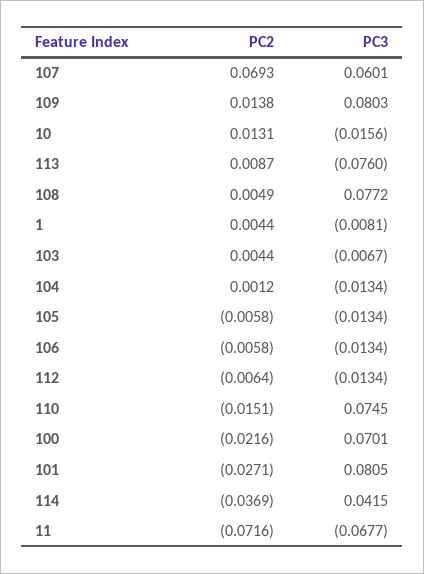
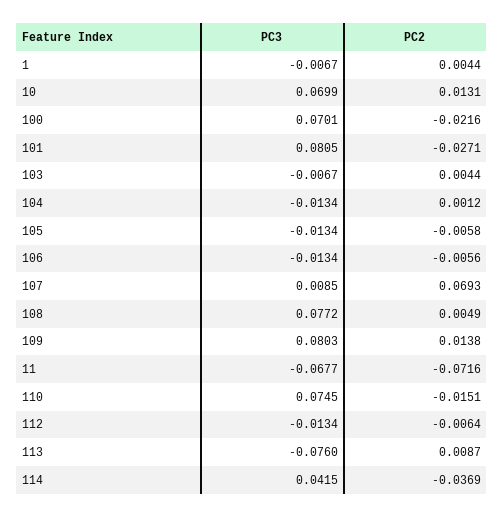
PC3, 107: 0.0601 -> 0.0085
PC3, 10: -0.0156 -> 0.0699
PC3, 1: -0.0081 -> -0.0067
PC2, 106: -0.0058 -> -0.0056

